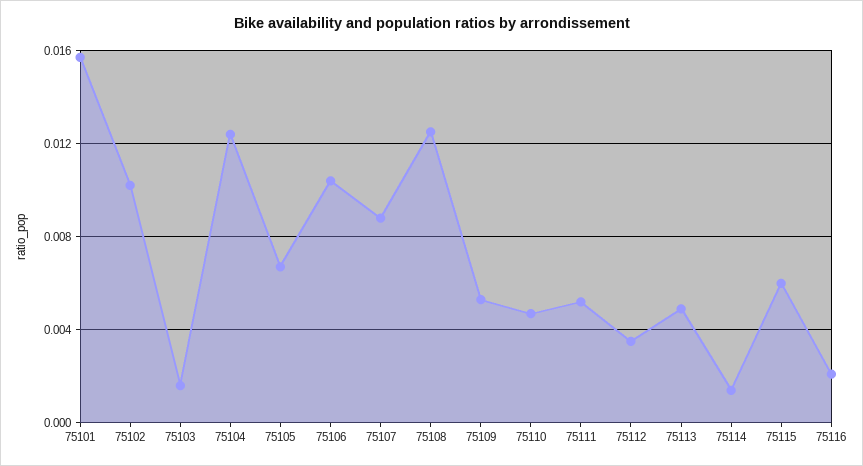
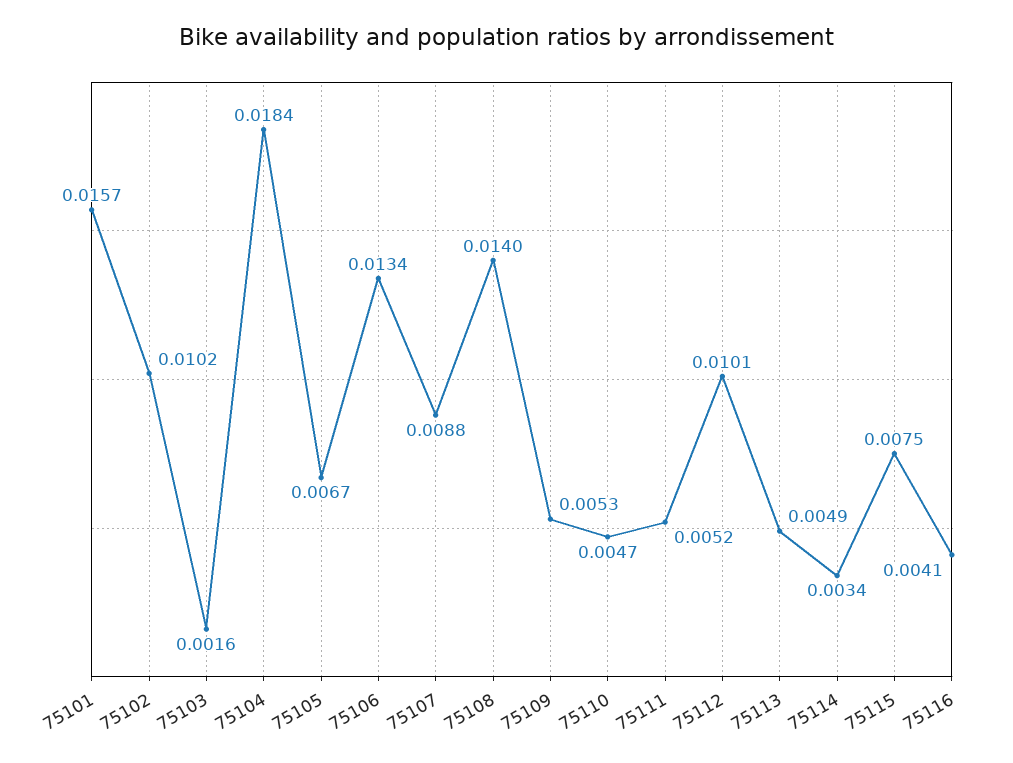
75104: 0.0125 -> 0.0184
75106: 0.0105 -> 0.0134
75108: 0.0125 -> 0.014
75112: 0.0035 -> 0.0101
75114: 0.0015 -> 0.0034
75115: 0.006 -> 0.0075
75116: 0.002 -> 0.0041

